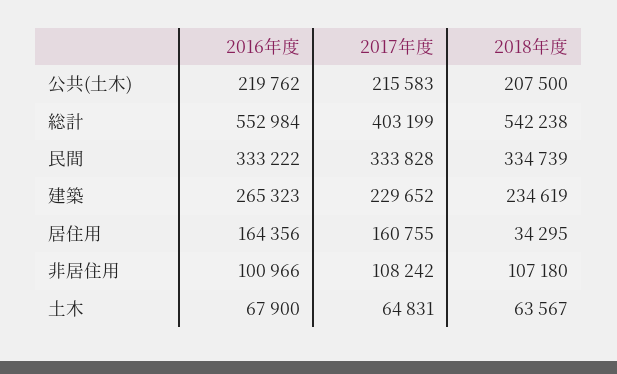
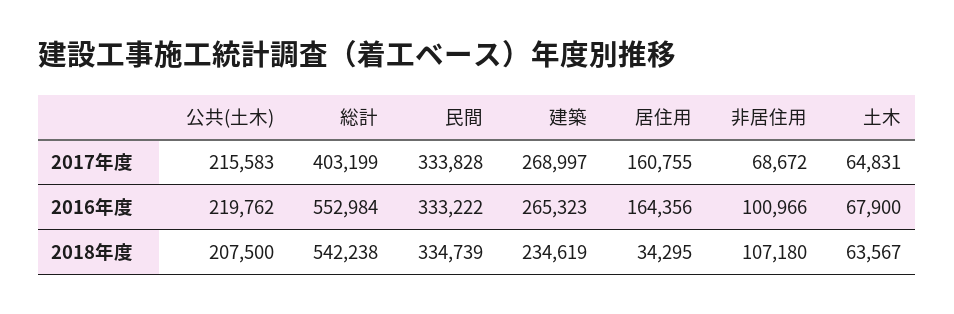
2017年度, 建築: 229652 -> 268997
2017年度, 非居住用: 108242 -> 68672

